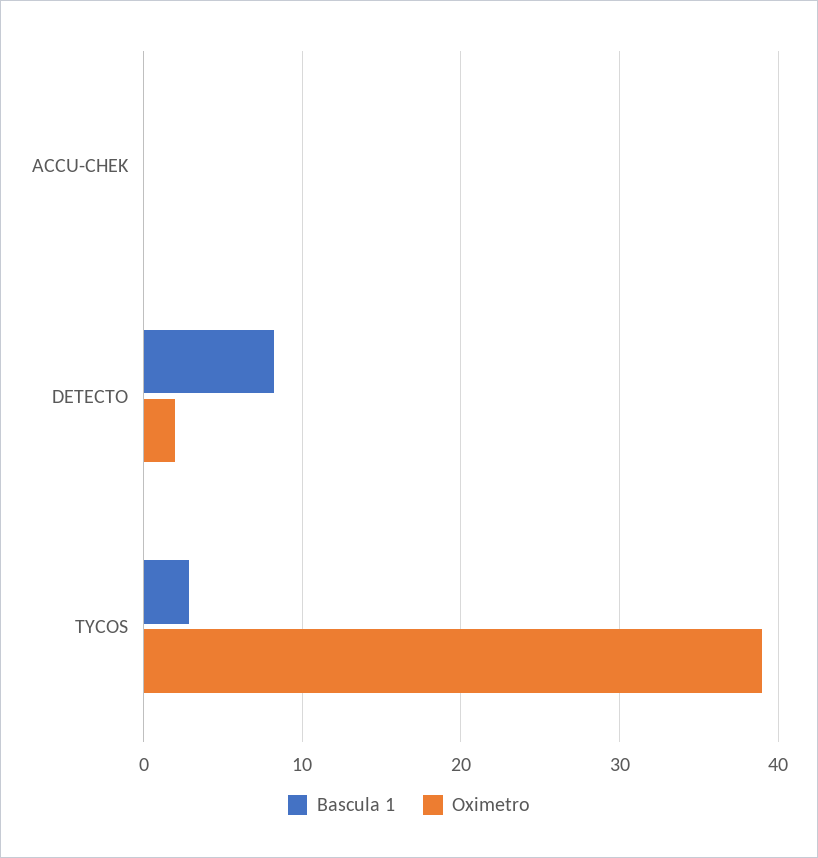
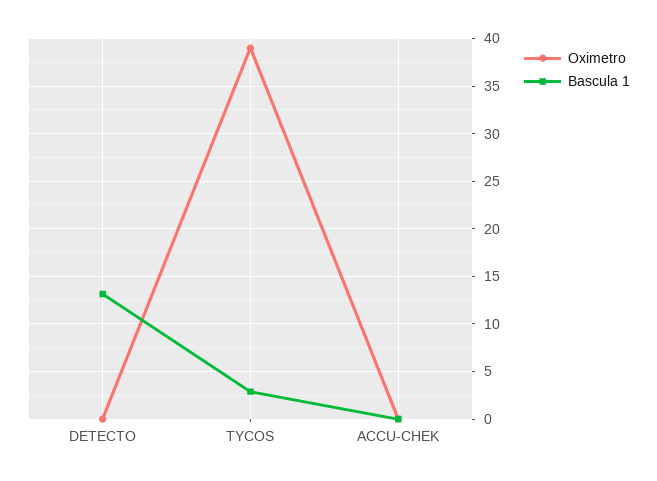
Bascula 1, DETECTO: 8 -> 13
Oximetro, DETECTO: 2 -> 0

